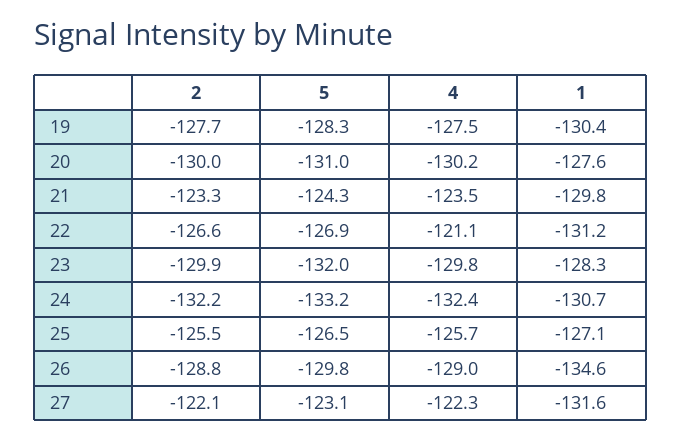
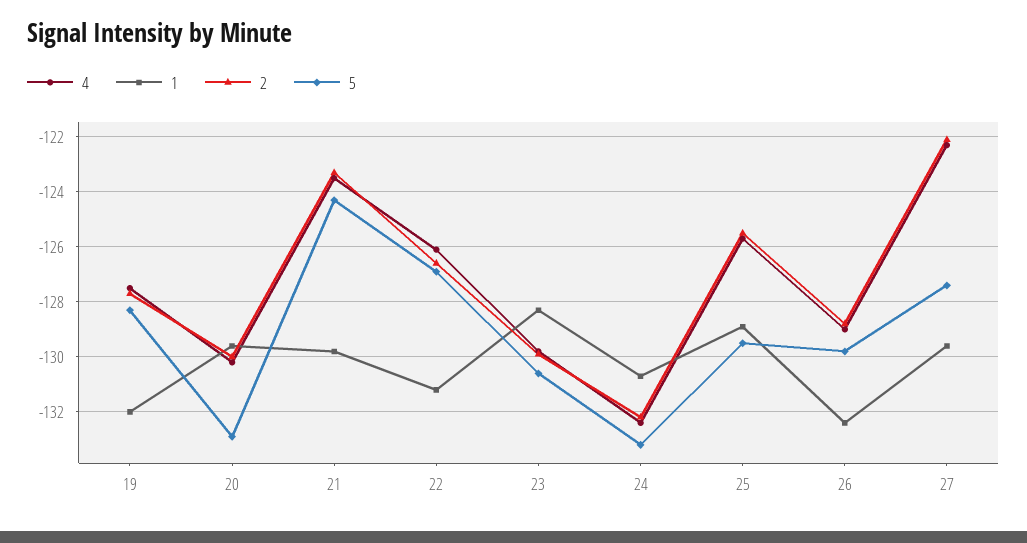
1, 19: -130.4 -> -132
5, 20: -131 -> -133
1, 20: -127.6 -> -129.5
4, 22: -121.1 -> -126
5, 23: -132 -> -130.5
5, 25: -126.5 -> -129.5
1, 25: -127.1 -> -129
1, 26: -134.6 -> -132.5
5, 27: -123.1 -> -127.5
1, 27: -131.6 -> -129.5

